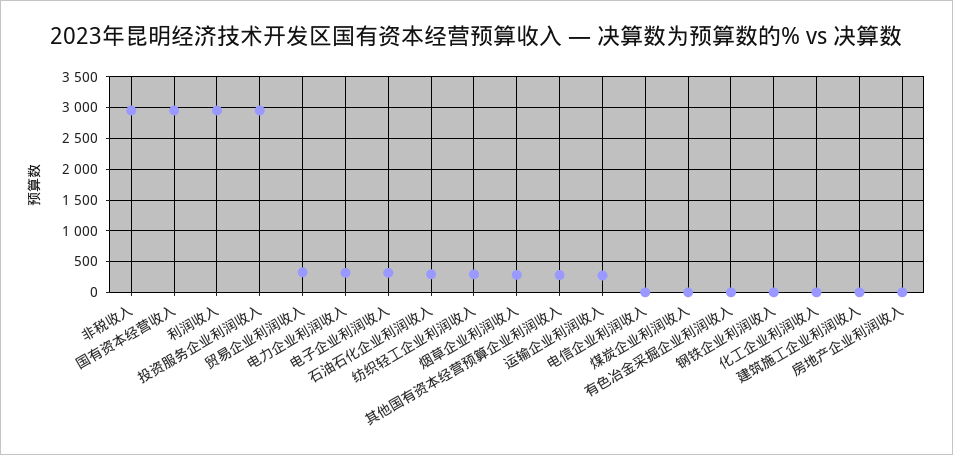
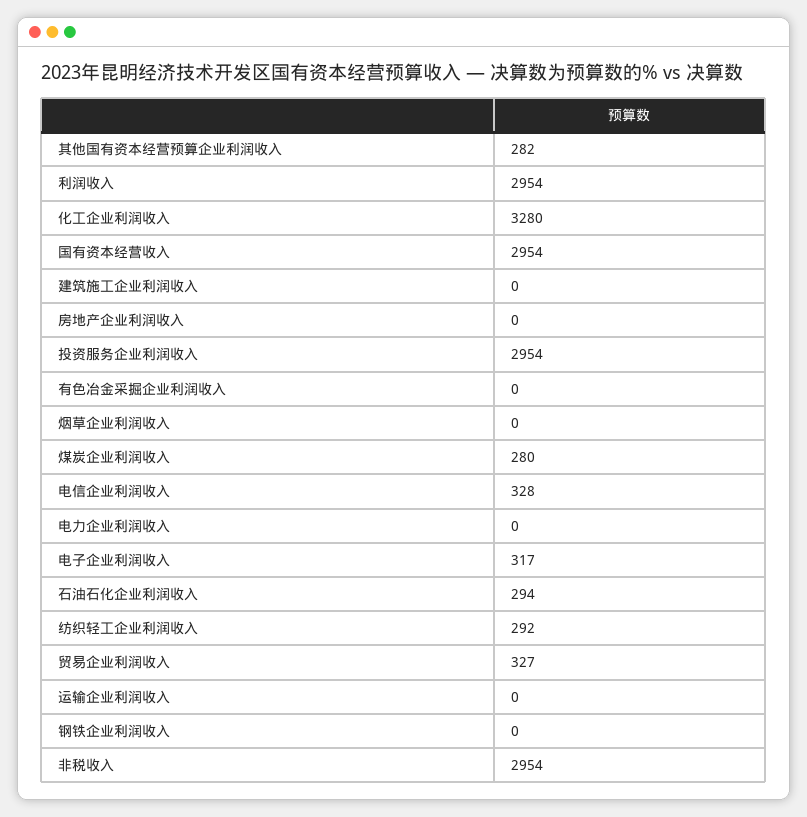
电力企业利润收入: 300 -> 0
烟草企业利润收入: 300 -> 0
运输企业利润收入: 300 -> 0
电信企业利润收入: 0 -> 328
煤炭企业利润收入: 0 -> 280
化工企业利润收入: 0 -> 3280

